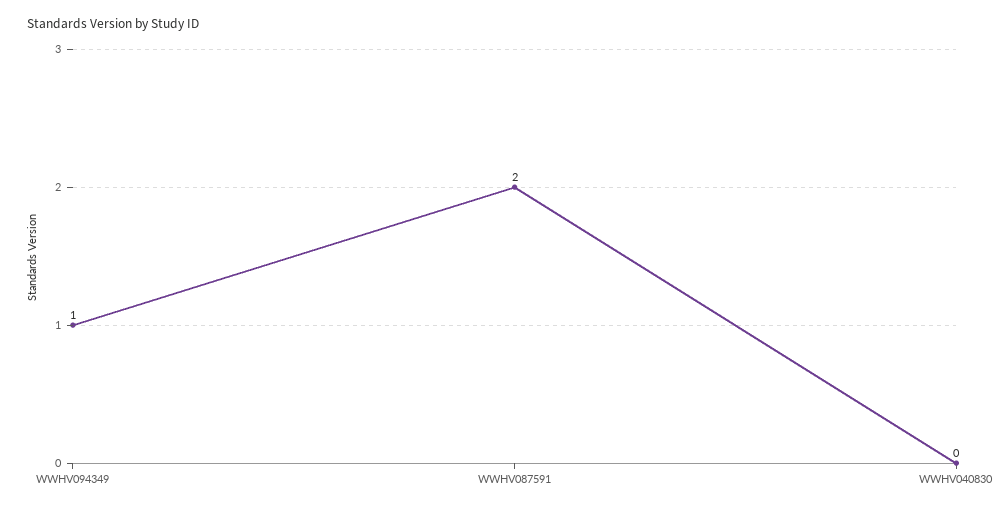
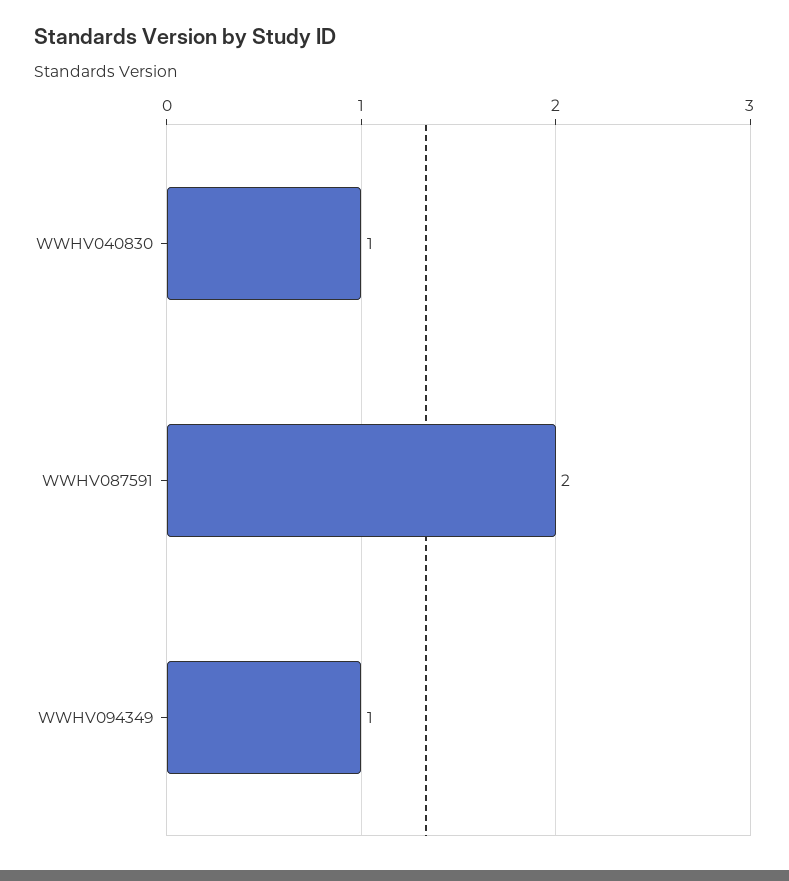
WWHV040830: 0 -> 1

